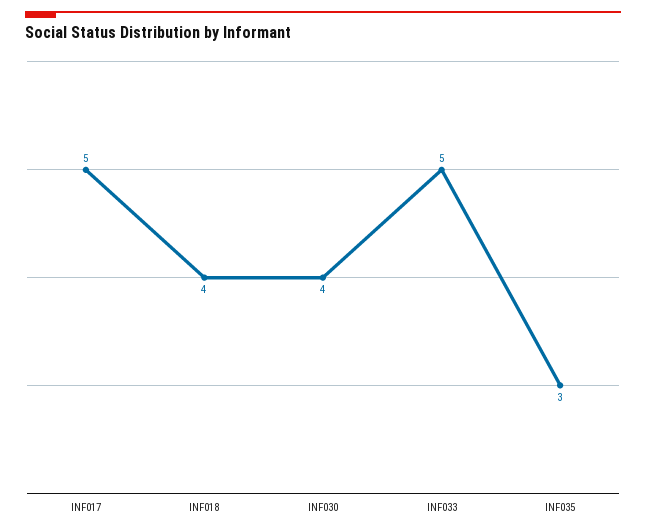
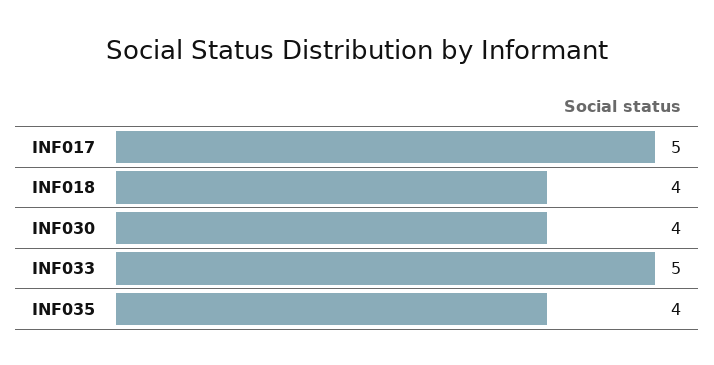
INF035: 3 -> 4

